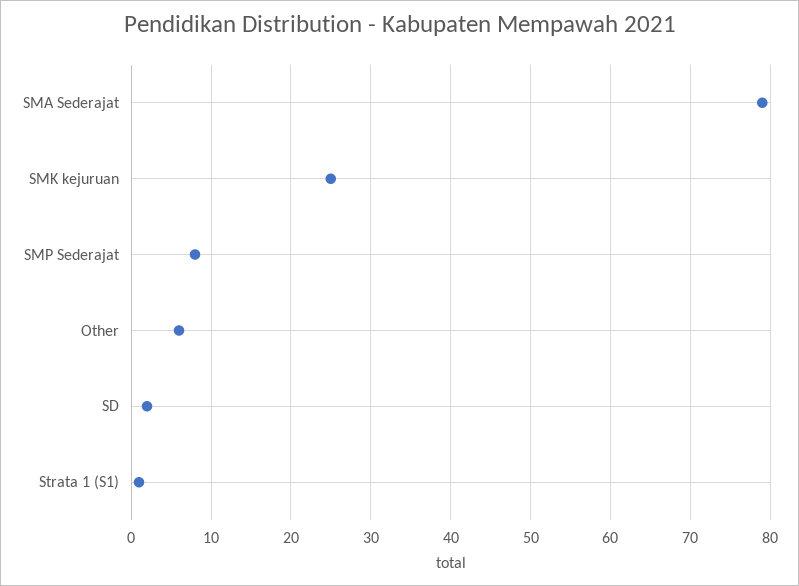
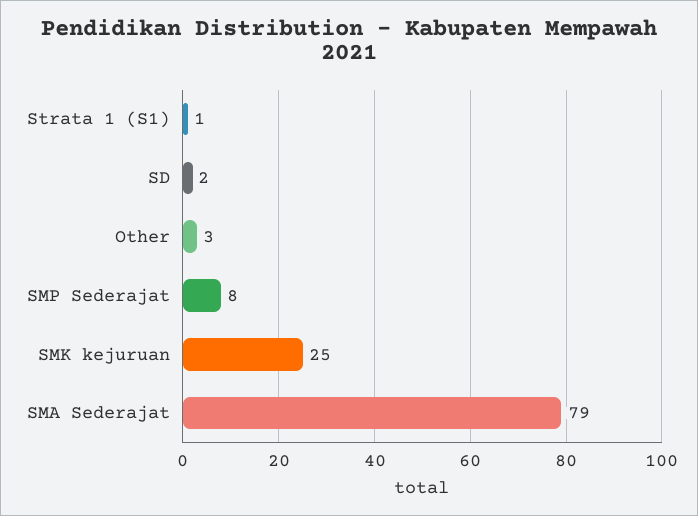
Other: 6 -> 3

